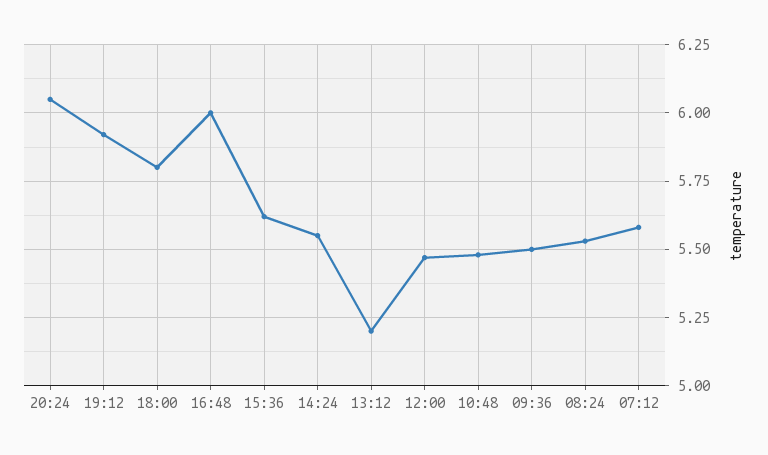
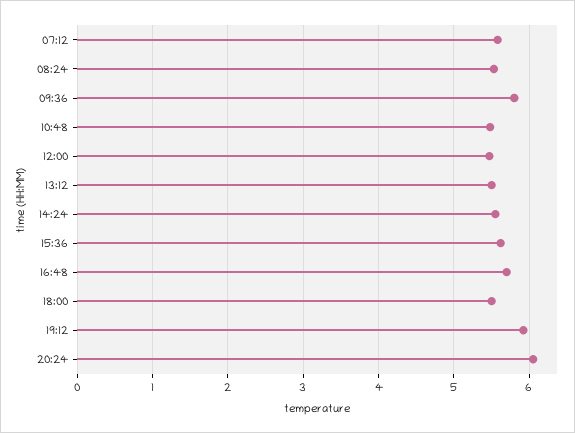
18:00: 5.8 -> 5.5
16:48: 6 -> 5.7
13:12: 5.2 -> 5.5
09:36: 5.5 -> 5.8

